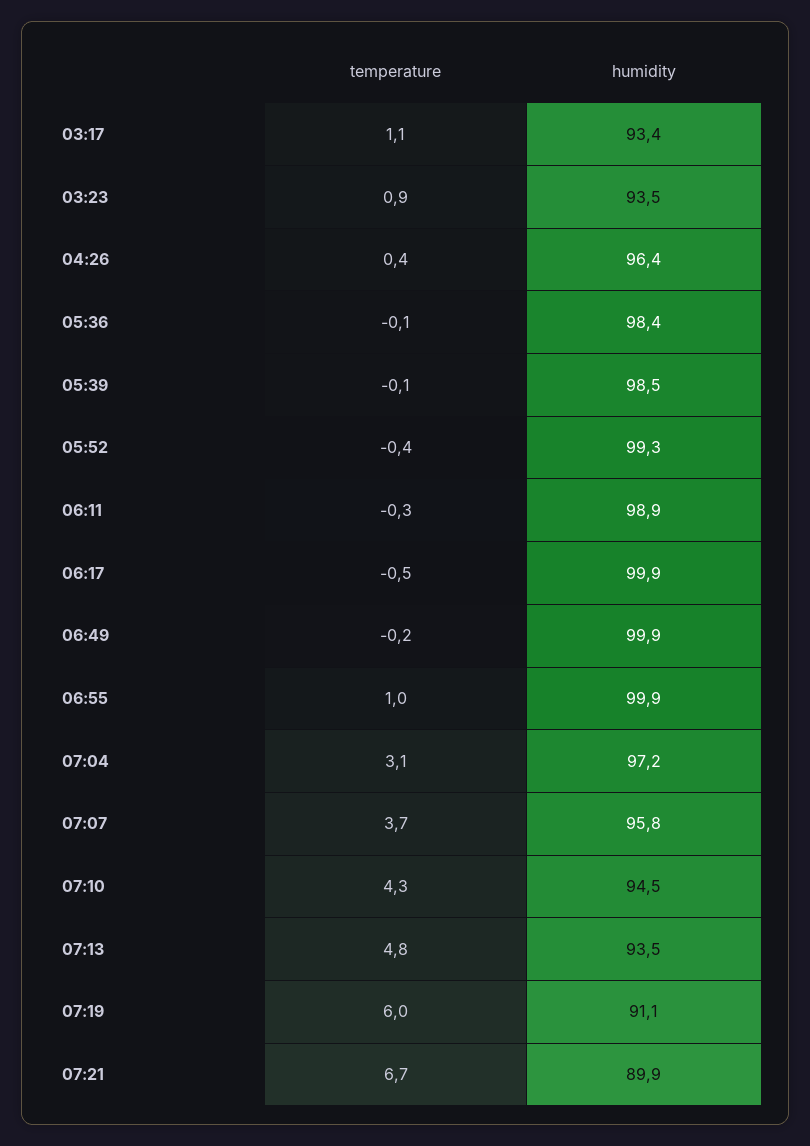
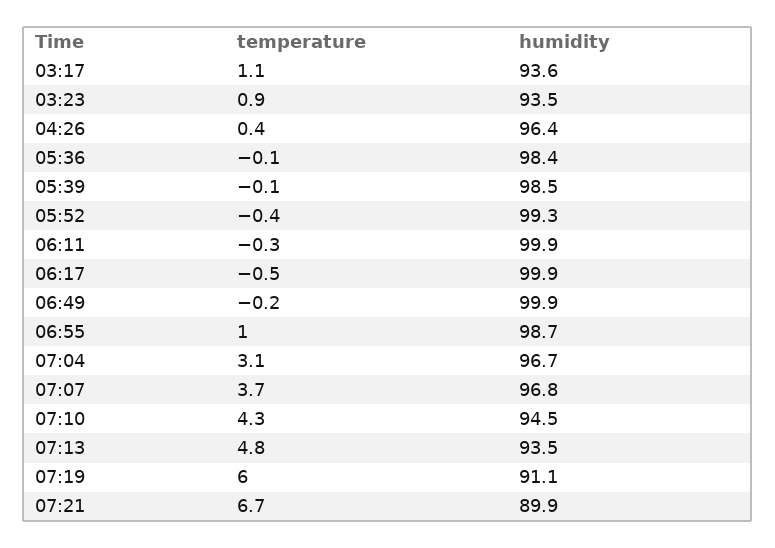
humidity, 03:17: 93.4 -> 93.6
humidity, 06:11: 98.9 -> 99.9
humidity, 06:55: 99.9 -> 98.7
humidity, 07:04: 97.2 -> 96.7
humidity, 07:07: 95.8 -> 96.8

